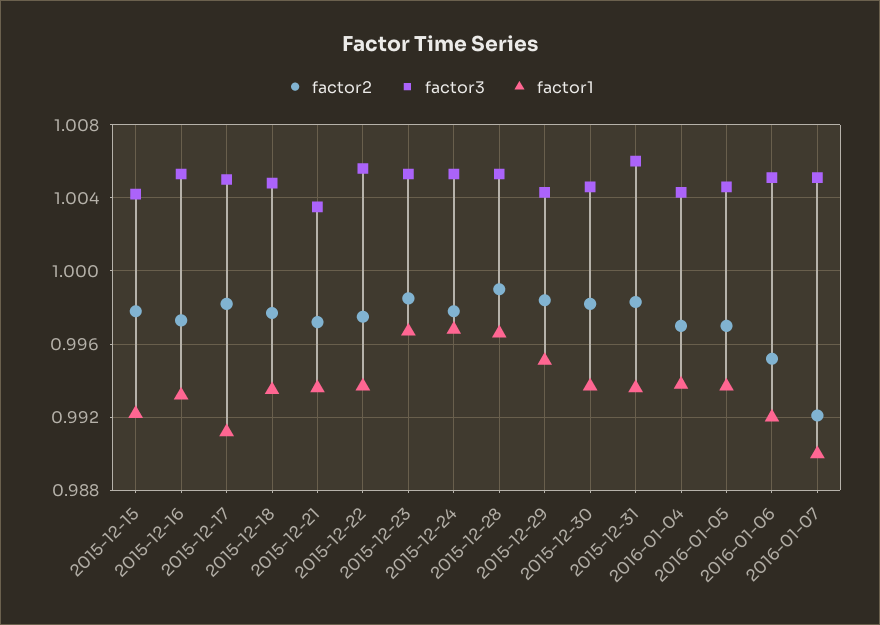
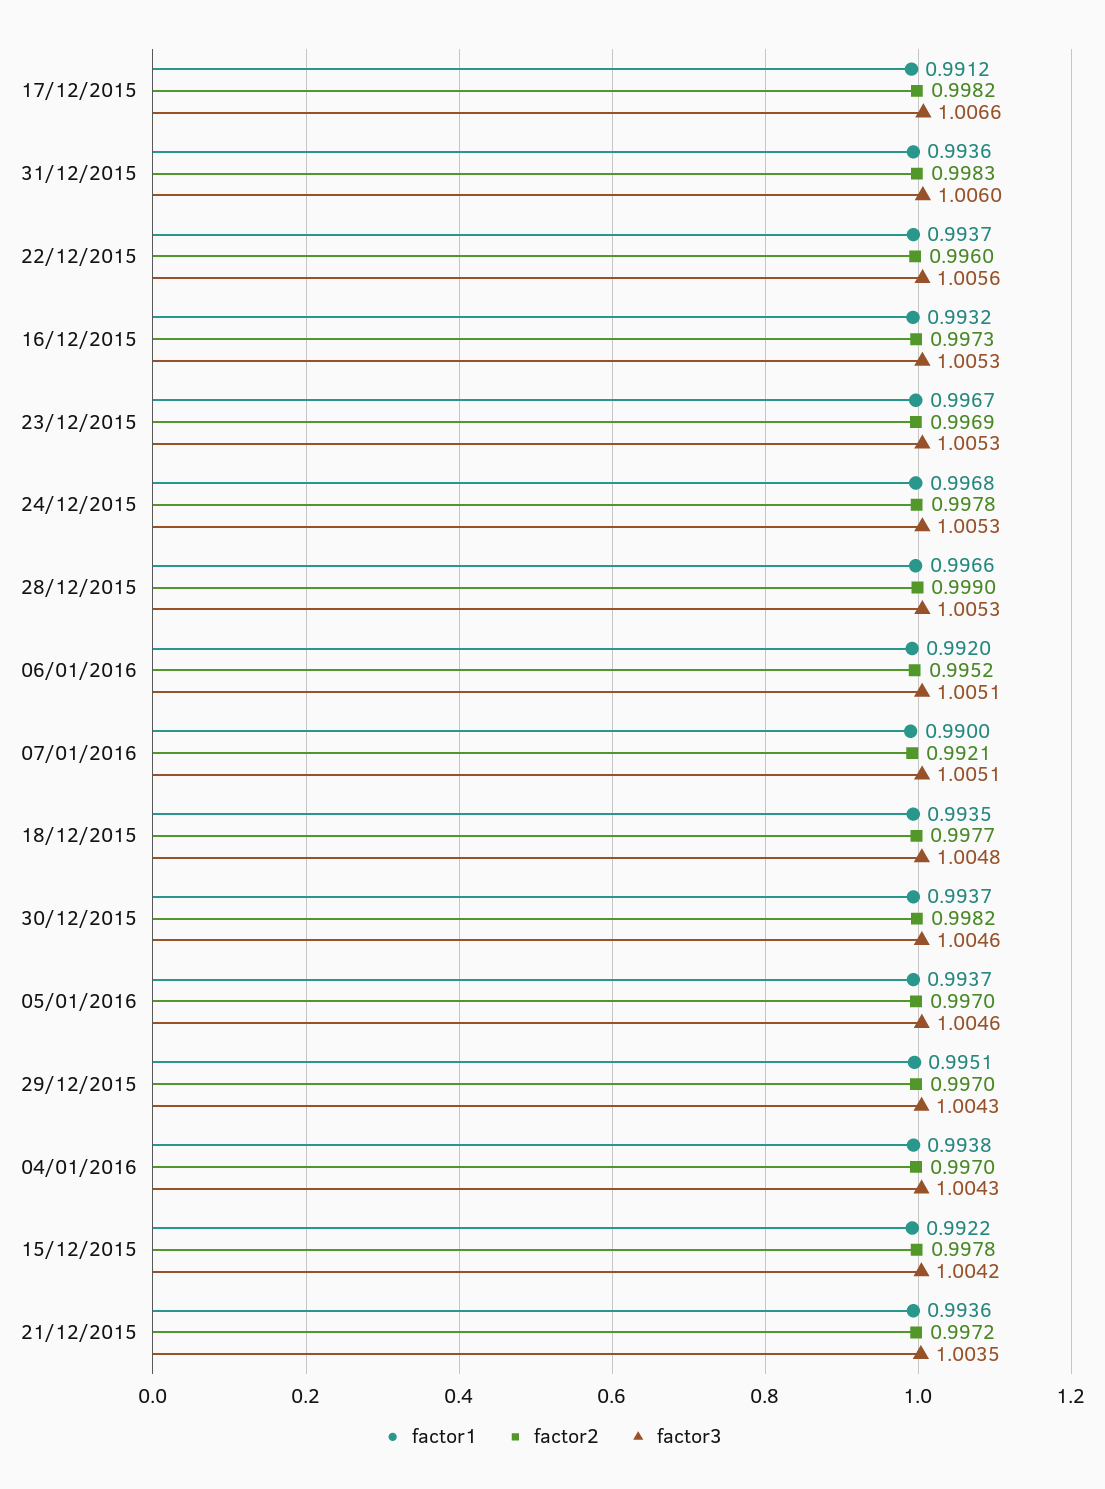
factor3, 2015-12-17: 1.005 -> 1.0066
factor2, 2015-12-22: 0.9975 -> 0.996
factor2, 2015-12-23: 0.9985 -> 0.9969
factor2, 2015-12-29: 0.9985 -> 0.997

